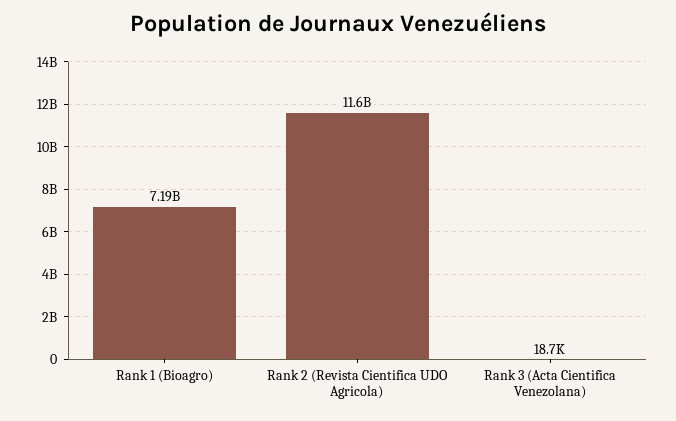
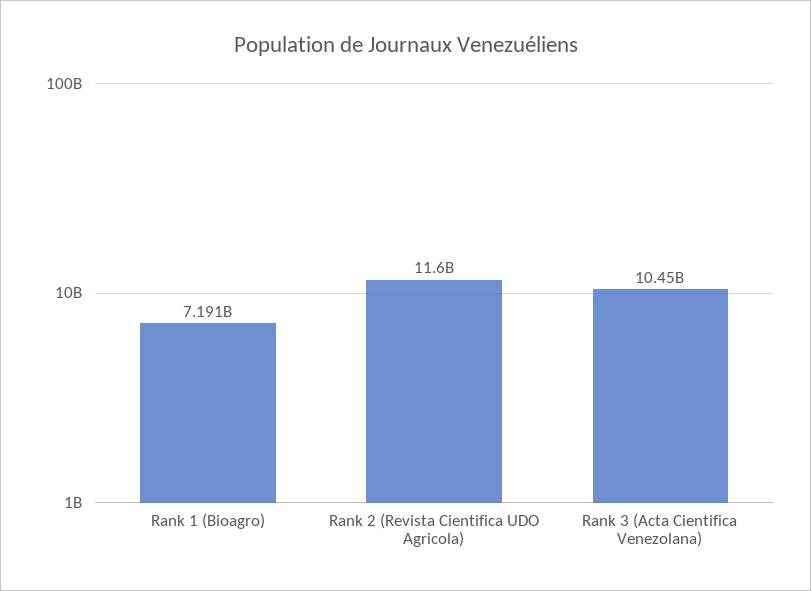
Rank 3 (Acta Cientifica Venezolana): 18700 -> 10450000000

